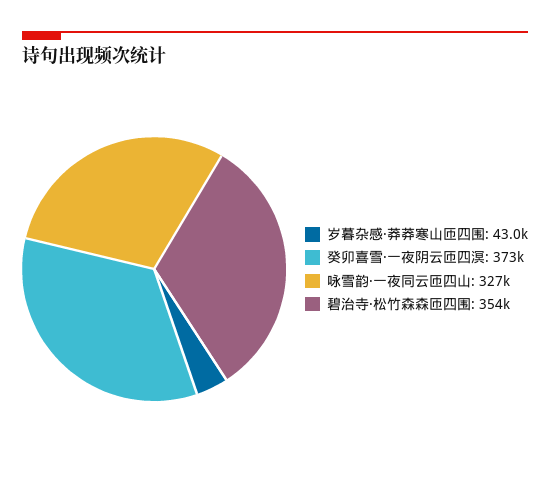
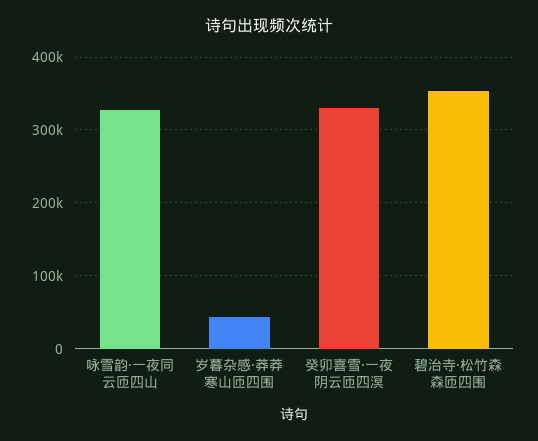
癸卯喜雪·一夜阴云匝四溟: 373000 -> 330000

